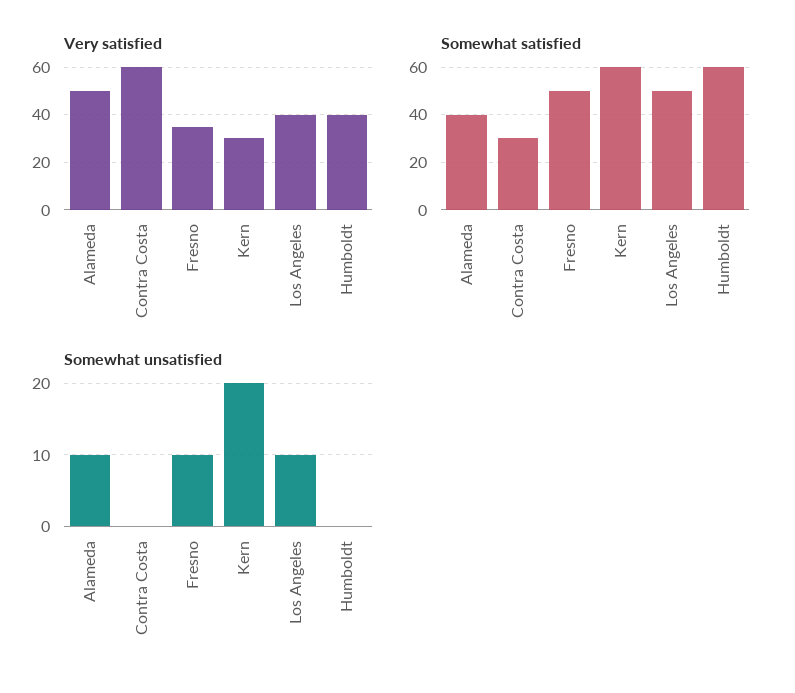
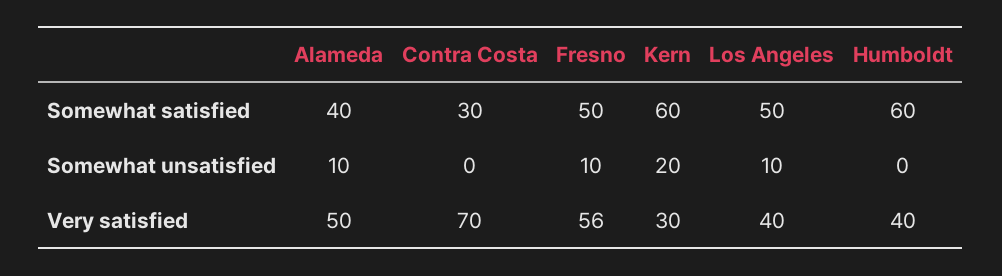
Very satisfied, Contra Costa: 60 -> 70
Very satisfied, Fresno: 35 -> 56

